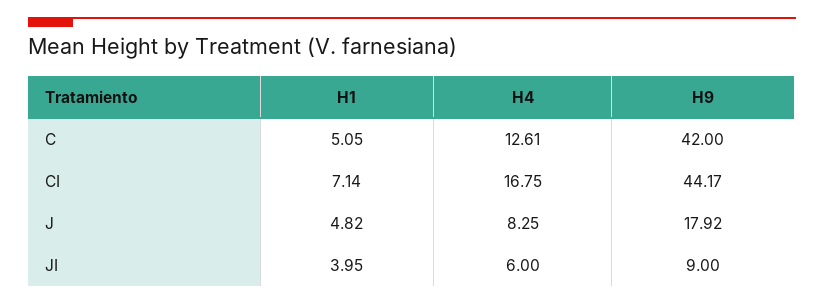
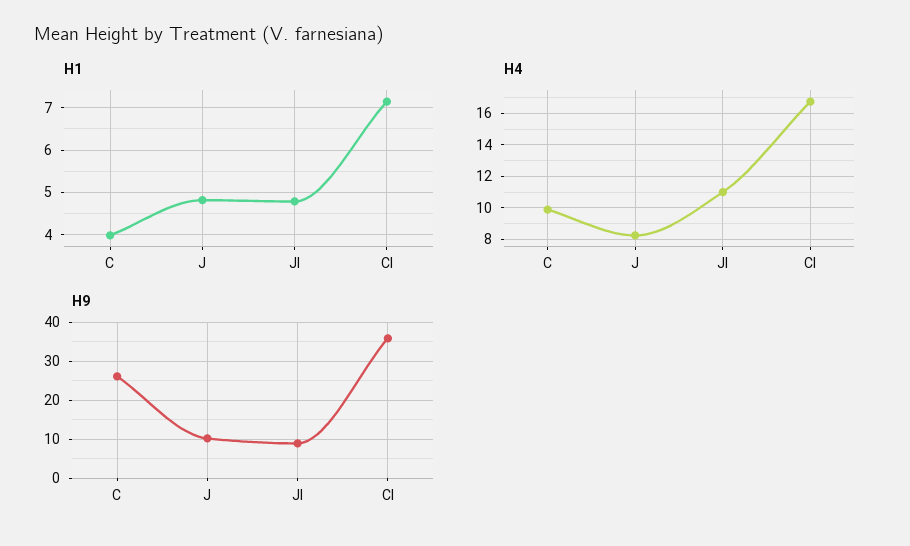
H1, C: 5.05 -> 4
H4, C: 12.61 -> 10
H9, C: 42 -> 26
H9, CI: 44.17 -> 36
H9, J: 17.92 -> 10
H1, JI: 3.95 -> 4.8
H4, JI: 6 -> 11

